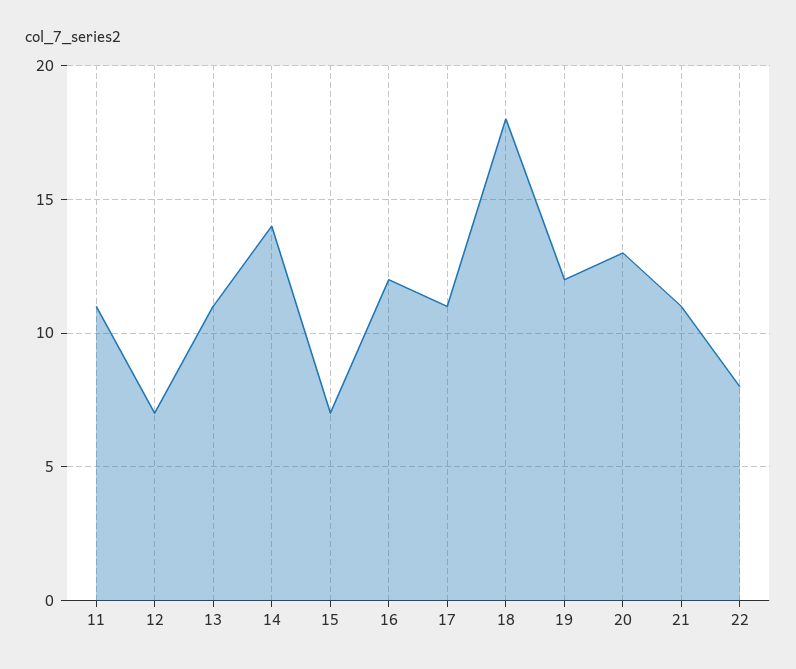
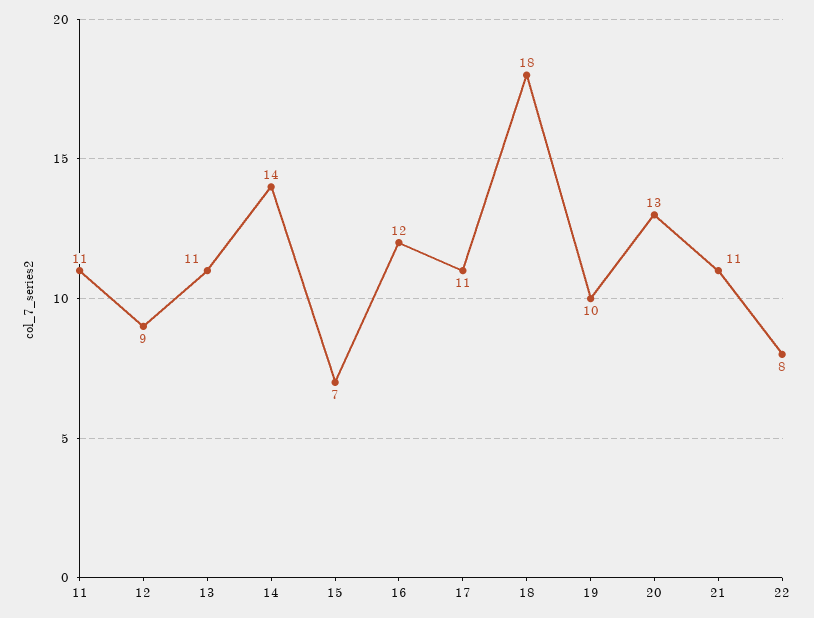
12: 7 -> 9
19: 12 -> 10

